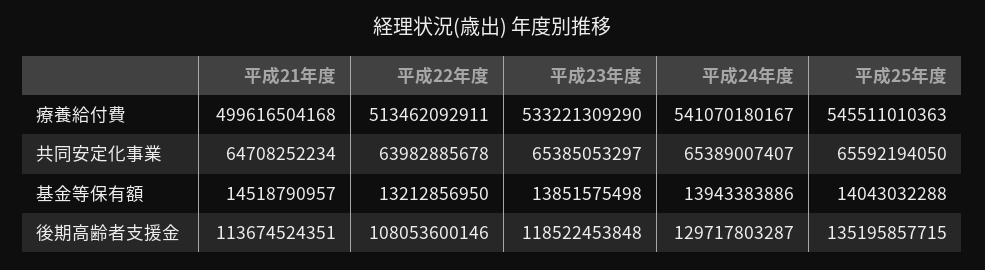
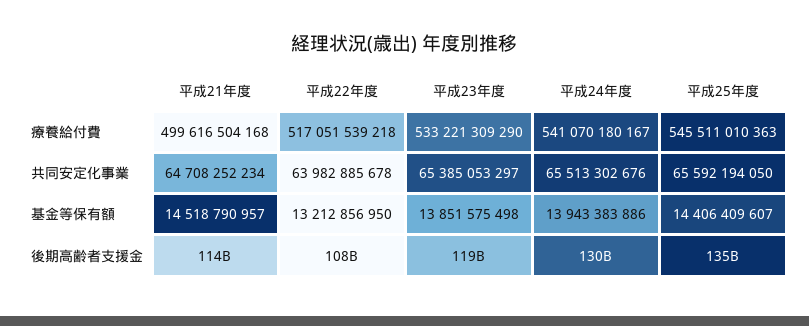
平成22年度, 療養給付費: 513462092911 -> 517051539218
平成24年度, 共同安定化事業: 65389007407 -> 65513302676
平成25年度, 基金等保有額: 14043032288 -> 14406409607

